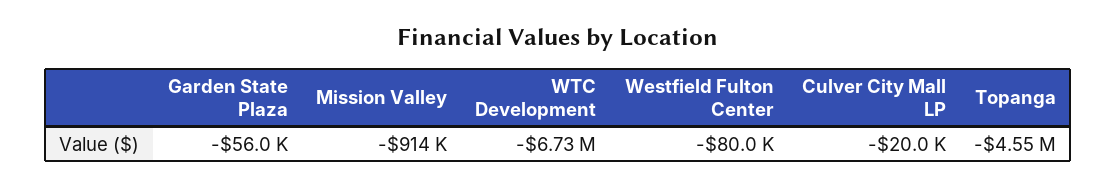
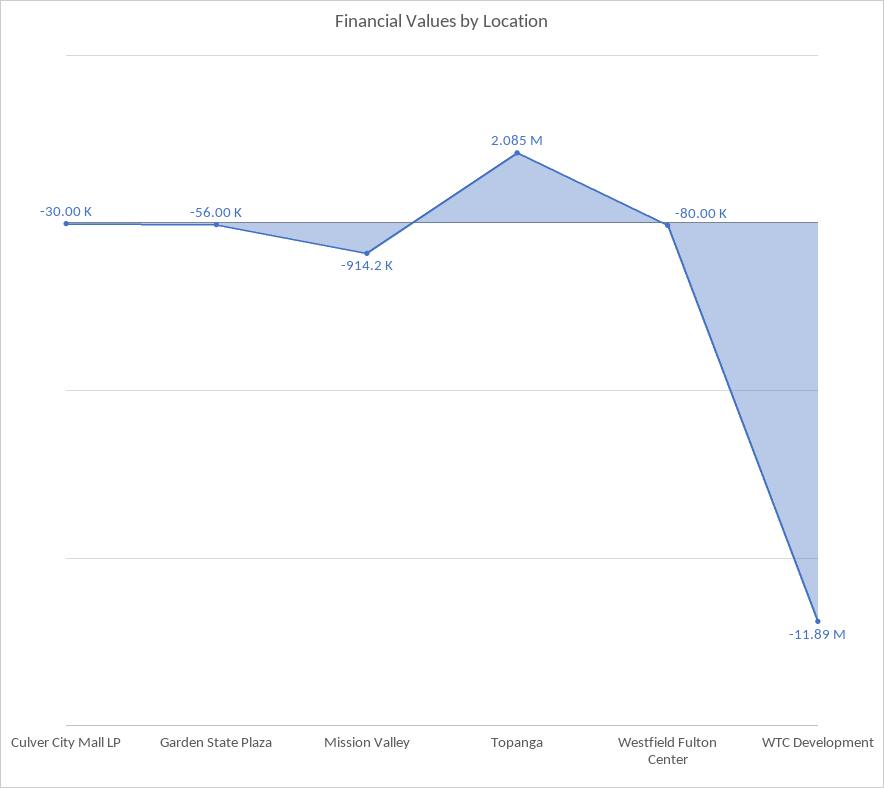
WTC Development: -6730000 -> -11890000
Culver City Mall LP: -20000 -> -30000
Topanga: -4550000 -> 2085000

